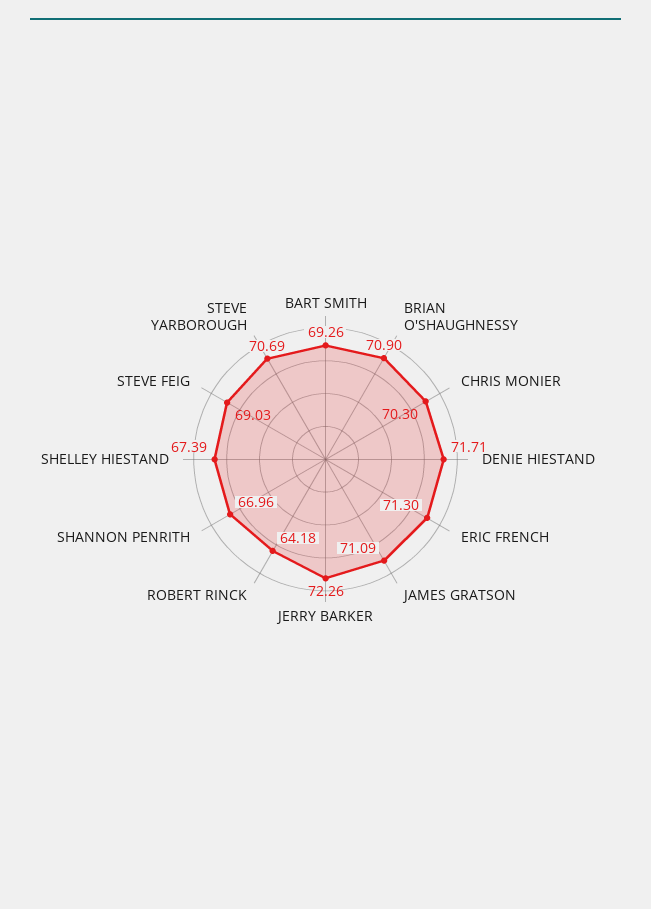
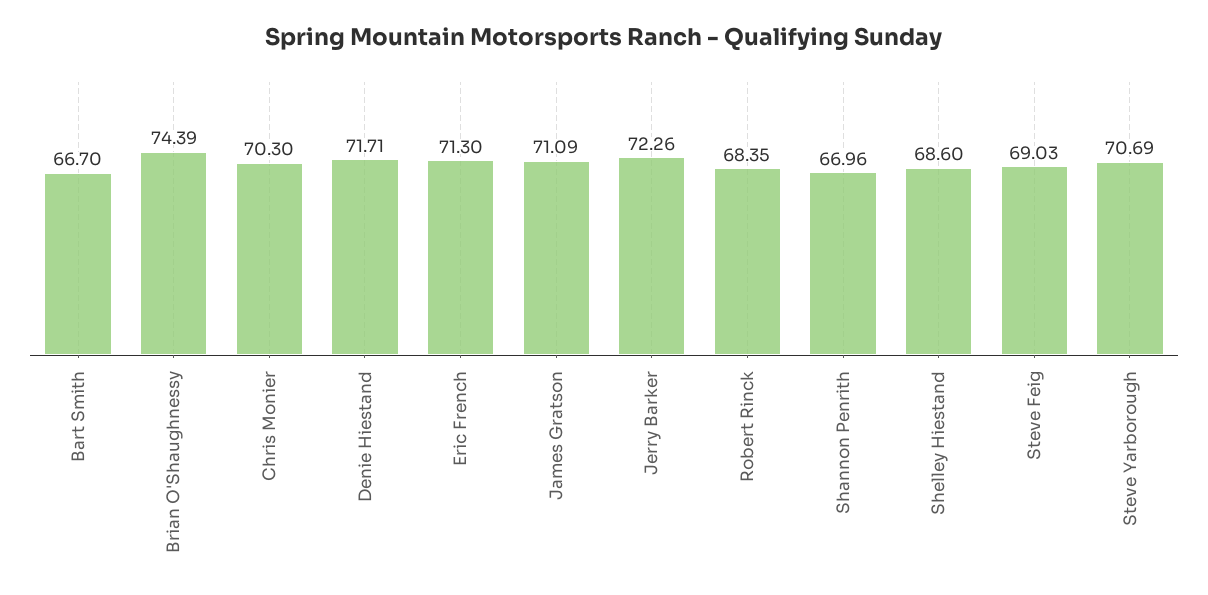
BART SMITH: 69.26 -> 66.7
BRIAN O'SHAUGHNESSY: 70.9 -> 74.39
ROBERT RINCK: 64.18 -> 68.35
SHELLEY HIESTAND: 67.39 -> 68.6

